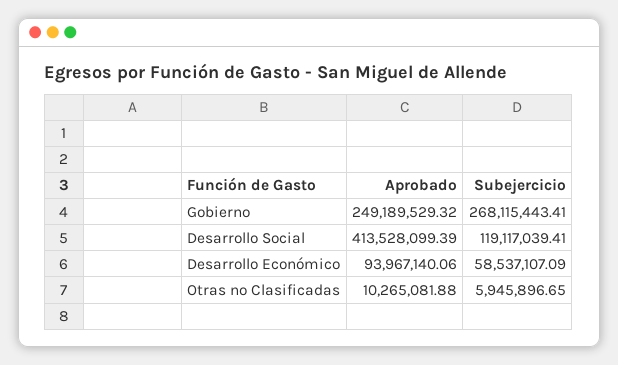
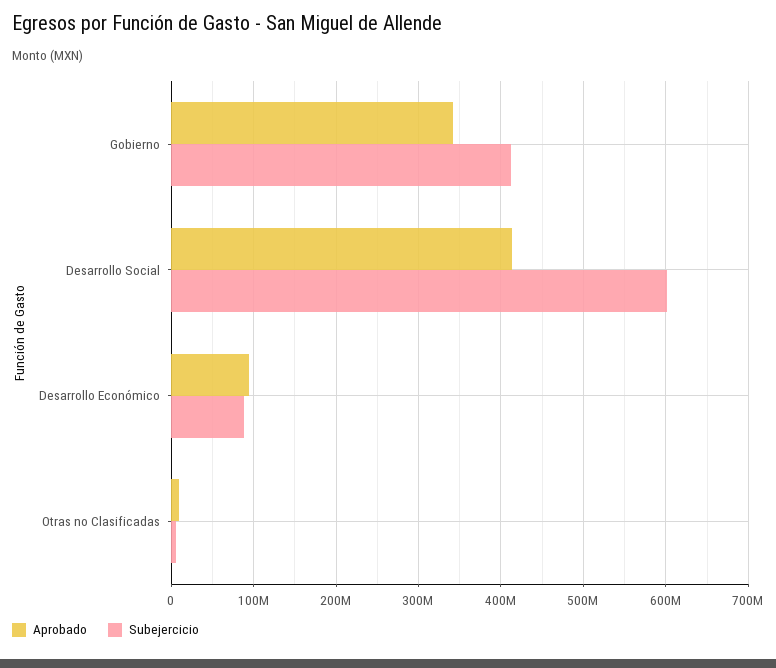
Aprobado, Gobierno: 249189529.32 -> 340000000
Subejercicio, Gobierno: 268115443.41 -> 410000000
Subejercicio, Desarrollo Social: 119117039.41 -> 600000000
Subejercicio, Desarrollo Económico: 58537107.09 -> 90000000

